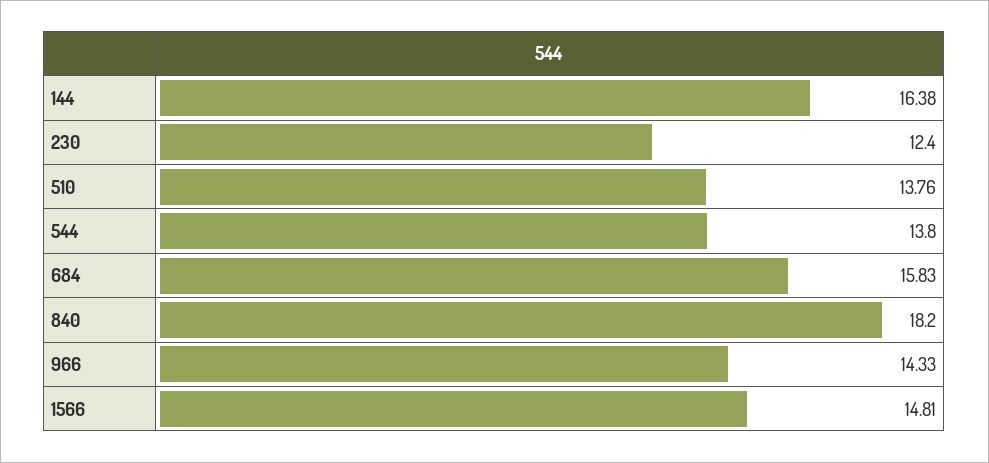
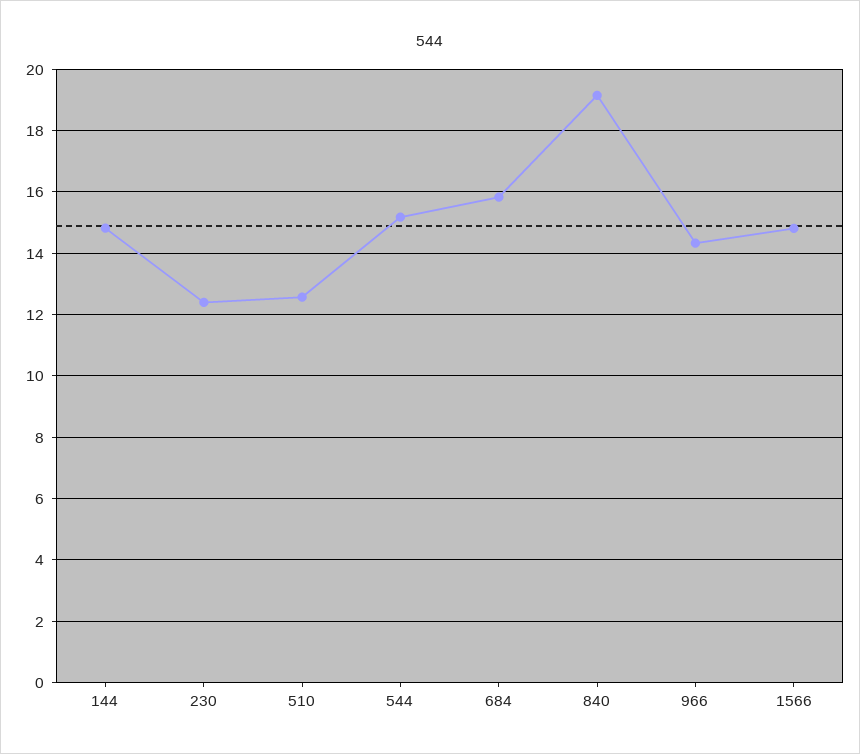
144: 16.38 -> 14.8
510: 13.76 -> 12.6
544: 13.8 -> 15.2
840: 18.2 -> 19.2

